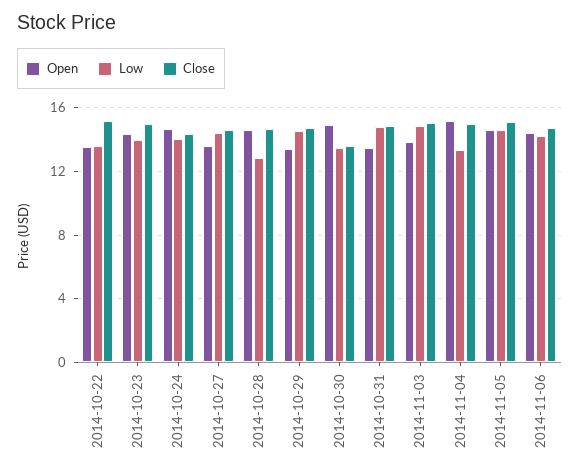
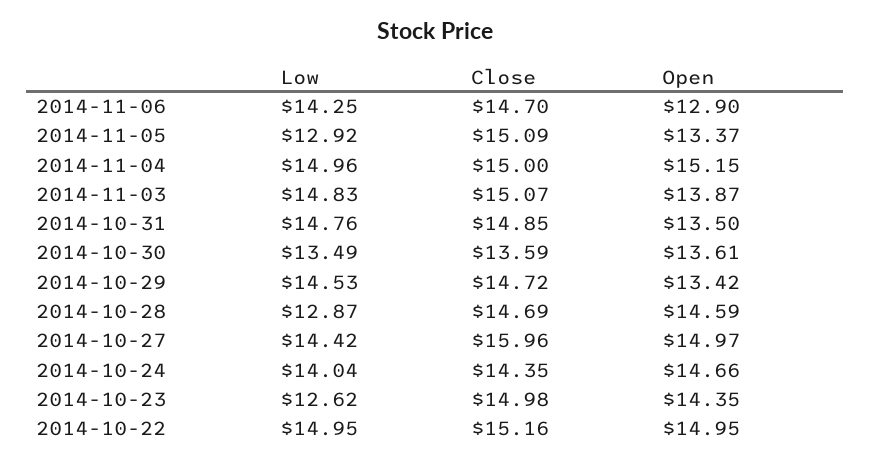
Open, 2014-10-22: 13.5 -> 14.95
Low, 2014-10-22: 13.5 -> 14.95
Low, 2014-10-23: 14 -> 12.62
Open, 2014-10-27: 13.5 -> 14.97
Close, 2014-10-27: 14.5 -> 15.96
Open, 2014-10-30: 15 -> 13.61
Low, 2014-11-04: 13.5 -> 14.96
Open, 2014-11-05: 14.5 -> 13.37
Low, 2014-11-05: 14.5 -> 12.92
Open, 2014-11-06: 14.5 -> 12.9

